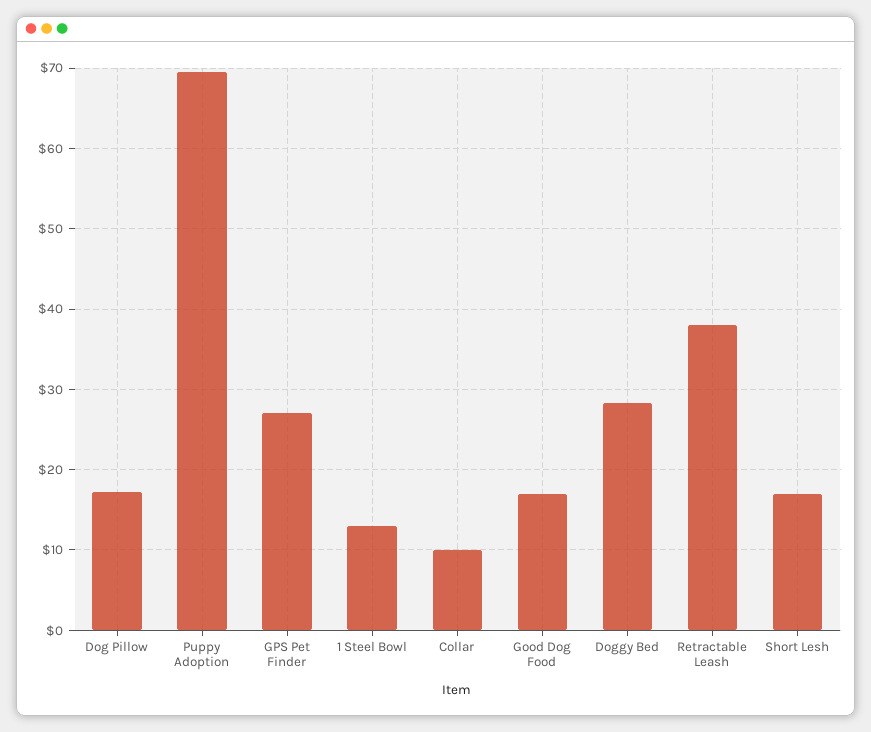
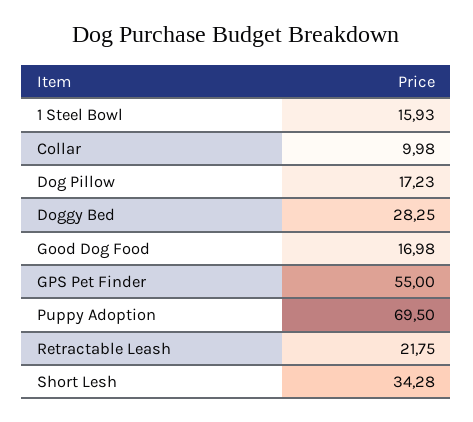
GPS Pet Finder: 27 -> 55
1 Steel Bowl: 13 -> 15.93
Retractable Leash: 38 -> 21.75
Short Lesh: 17 -> 34.28

